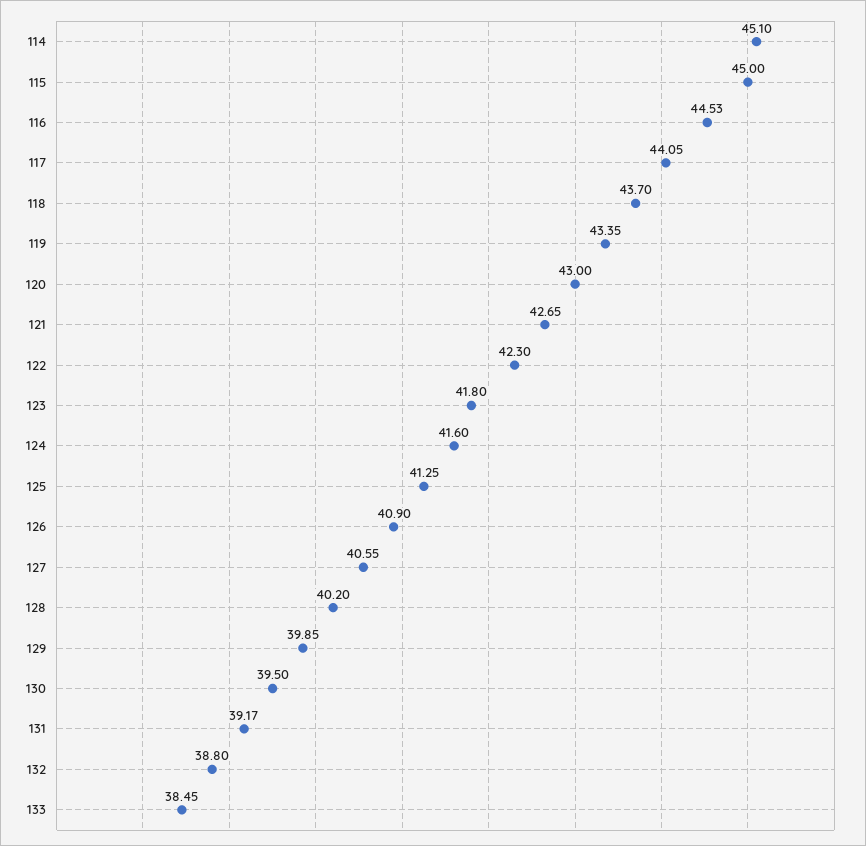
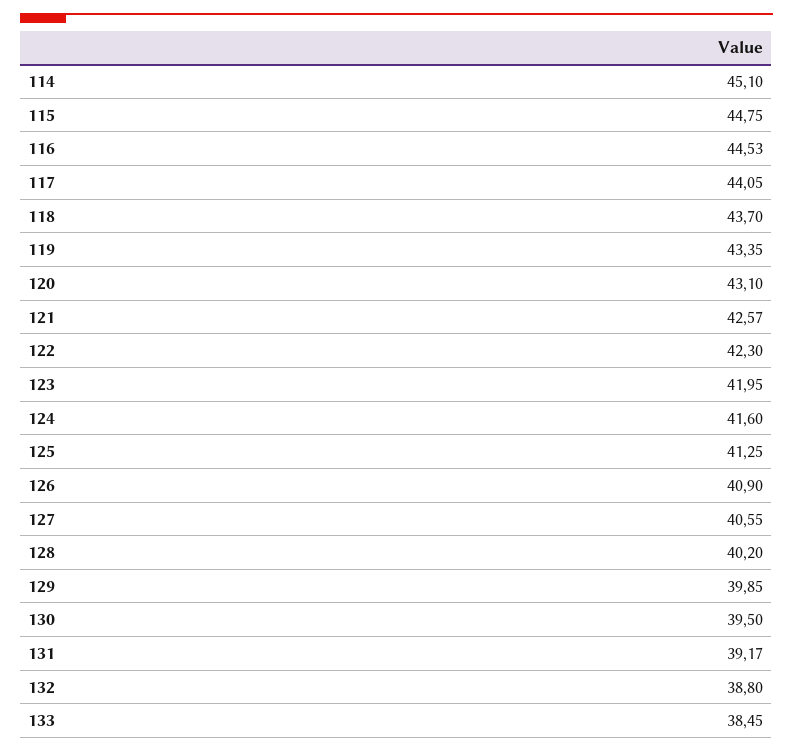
115: 45 -> 44.75
120: 43 -> 43.1
121: 42.65 -> 42.57
123: 41.8 -> 41.95

